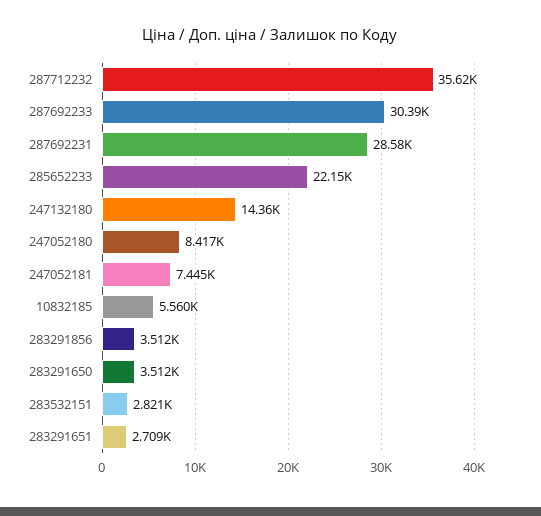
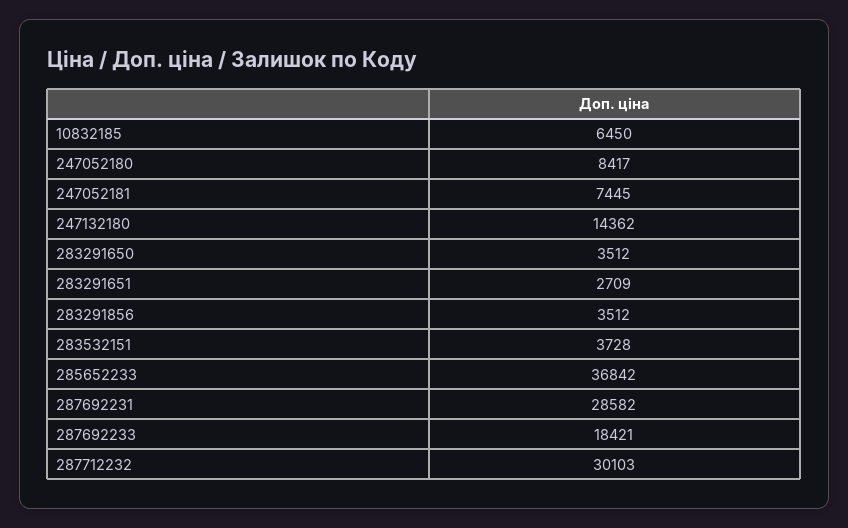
287712232: 35620 -> 30103
287692233: 30390 -> 18421
285652233: 22150 -> 36842
10832185: 5560 -> 6450
283532151: 2821 -> 3728

